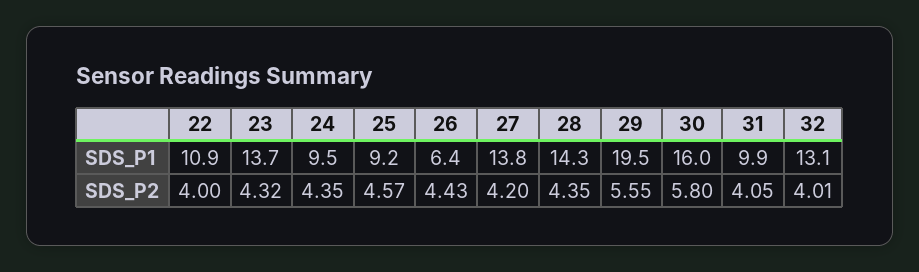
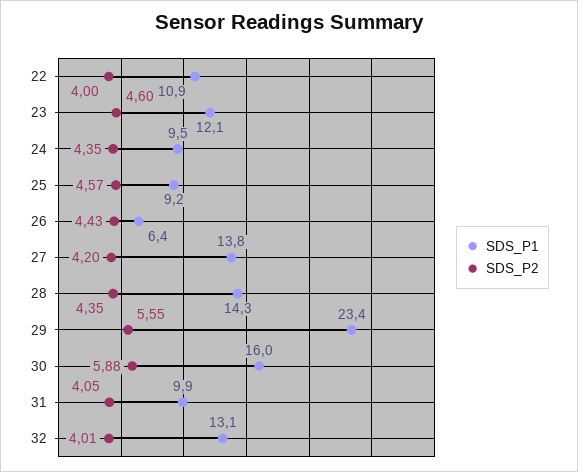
SDS_P1, 23: 13.7 -> 12.1
SDS_P1, 29: 19.5 -> 23.4
SDS_P2, 23: 4.32 -> 4.6
SDS_P2, 30: 5.8 -> 5.88

